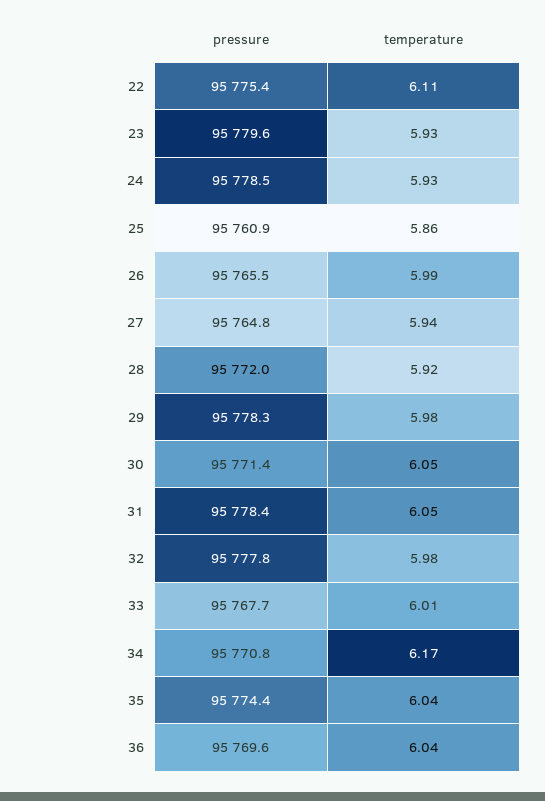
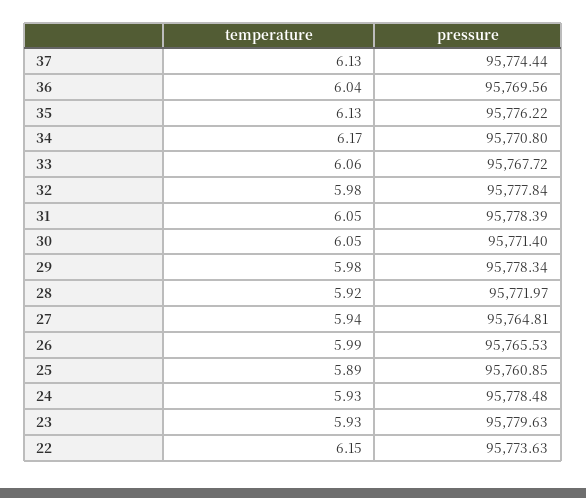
pressure, 22: 95775.4 -> 95773.63
temperature, 22: 6.11 -> 6.15
temperature, 25: 5.86 -> 5.89
temperature, 33: 6.01 -> 6.06
pressure, 35: 95774.4 -> 95776.22
temperature, 35: 6.04 -> 6.13
temperature, 37: none -> 6.13
pressure, 37: none -> 95774.44

